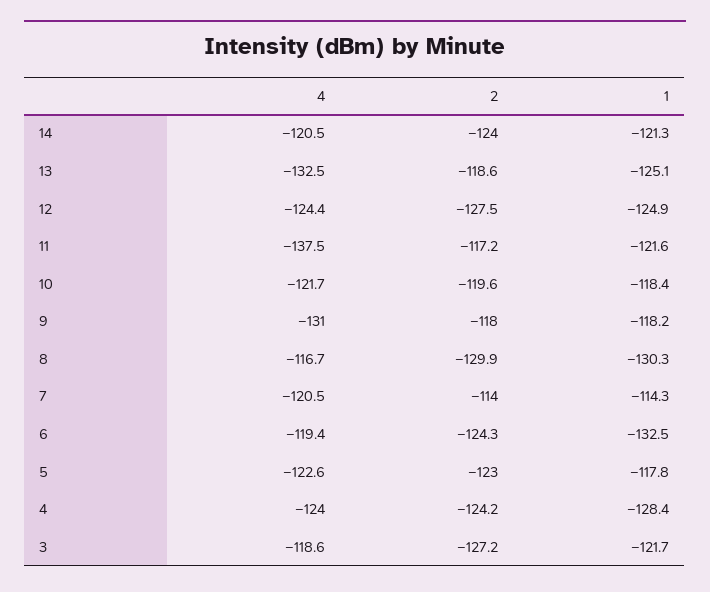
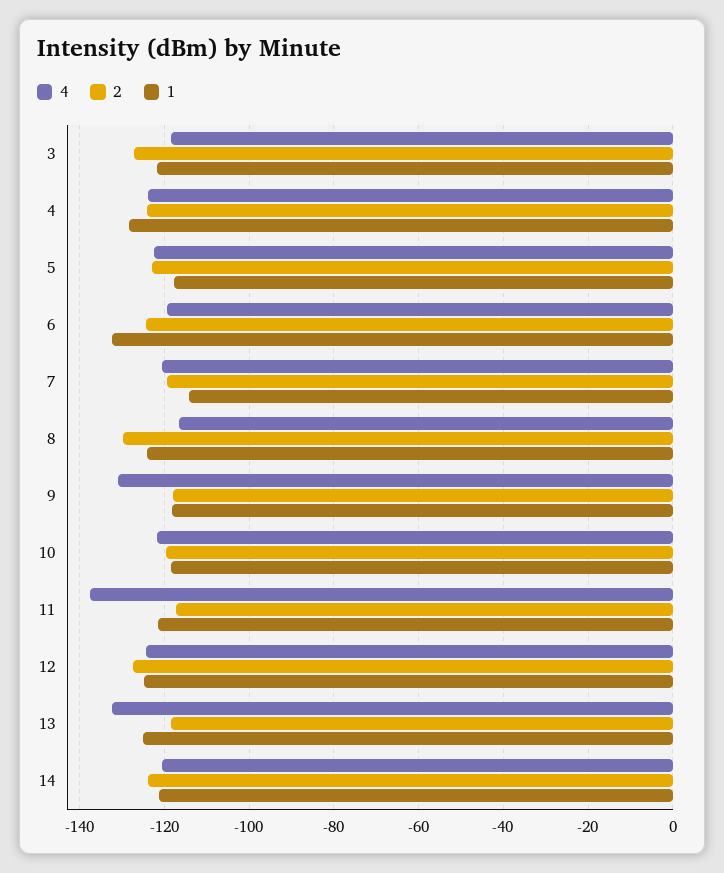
1, 8: -130.3 -> -124
2, 7: -114 -> -120

